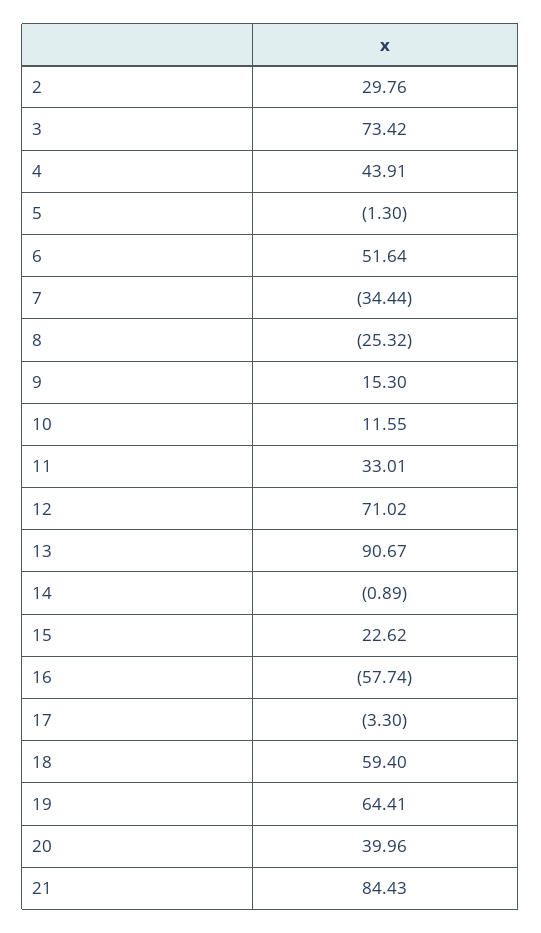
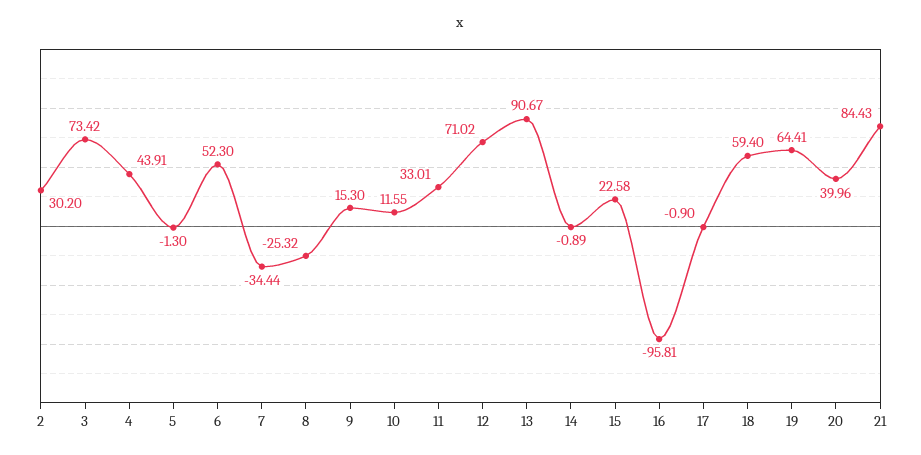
2: 29.76 -> 30.2
6: 51.64 -> 52.3
15: 22.62 -> 22.58
16: -57.74 -> -95.81
17: -3.3 -> -0.9

